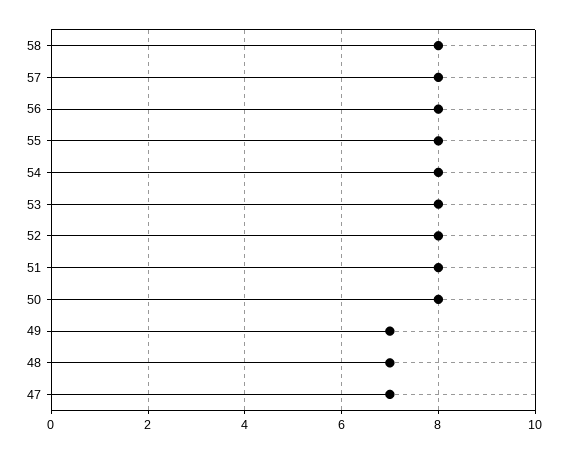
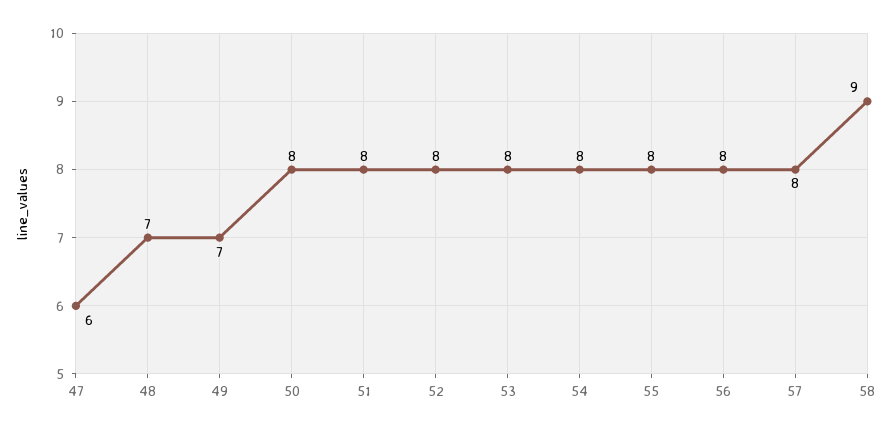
58: 8 -> 9
47: 7 -> 6

